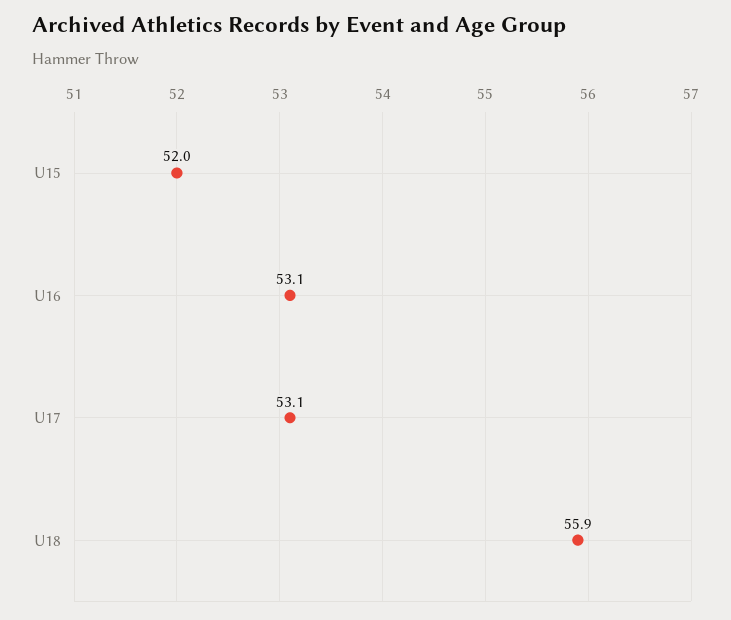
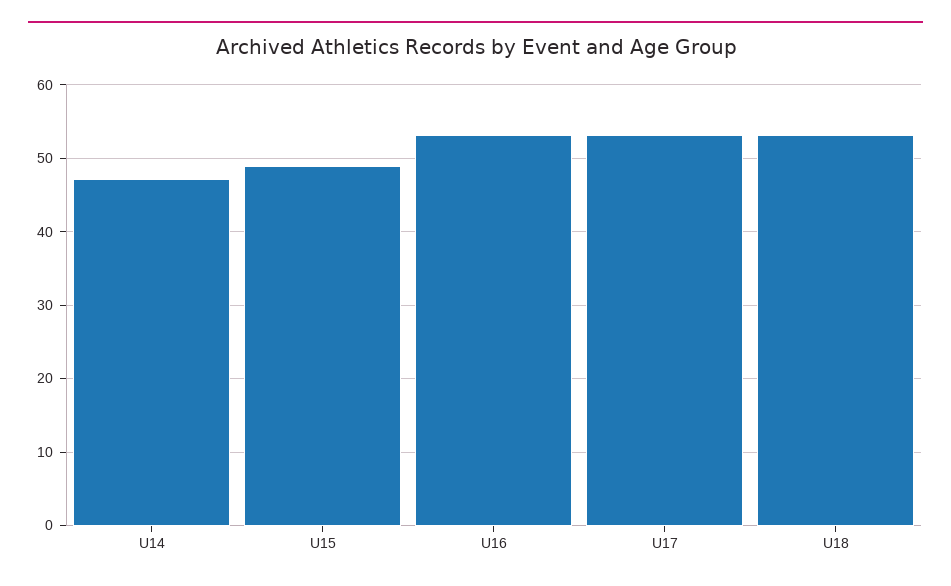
U15: 52 -> 49
U18: 55.9 -> 53
U14: none -> 47

